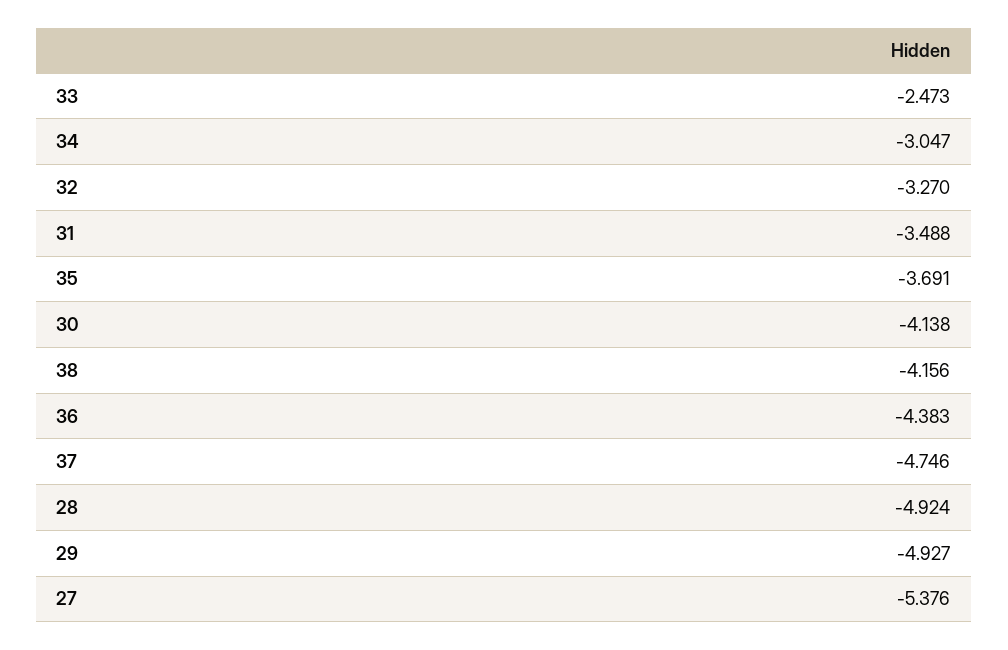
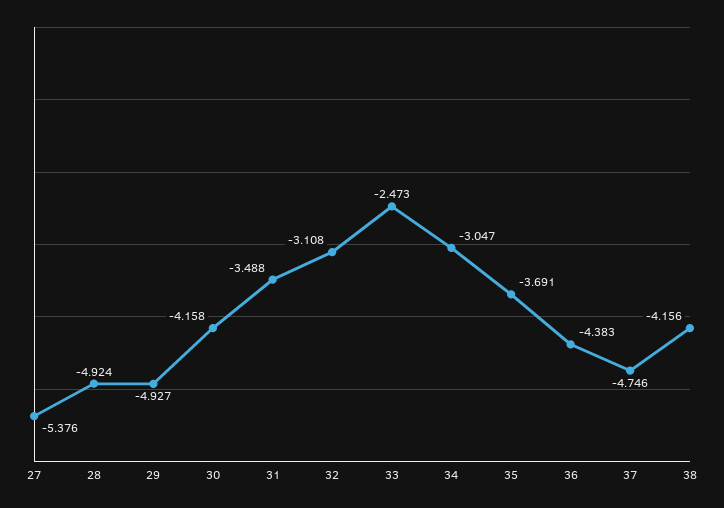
32: -3.27 -> -3.108
30: -4.138 -> -4.158

